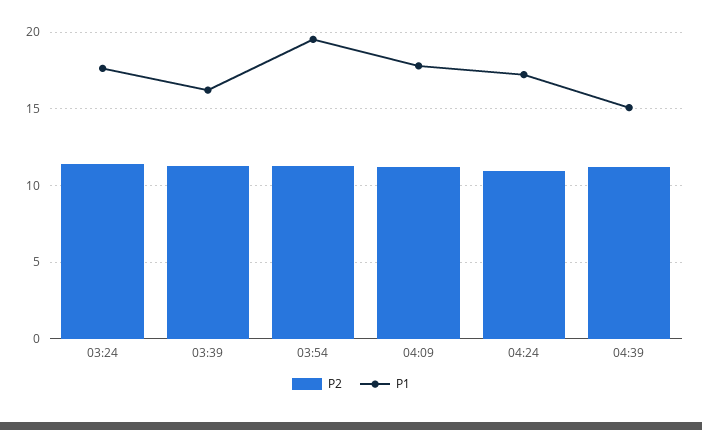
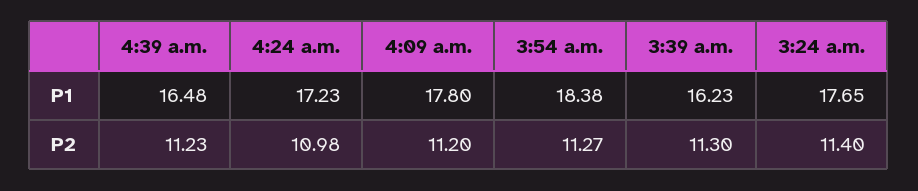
P1, 03:54: 19.5 -> 18.38
P1, 04:39: 15 -> 16.48

